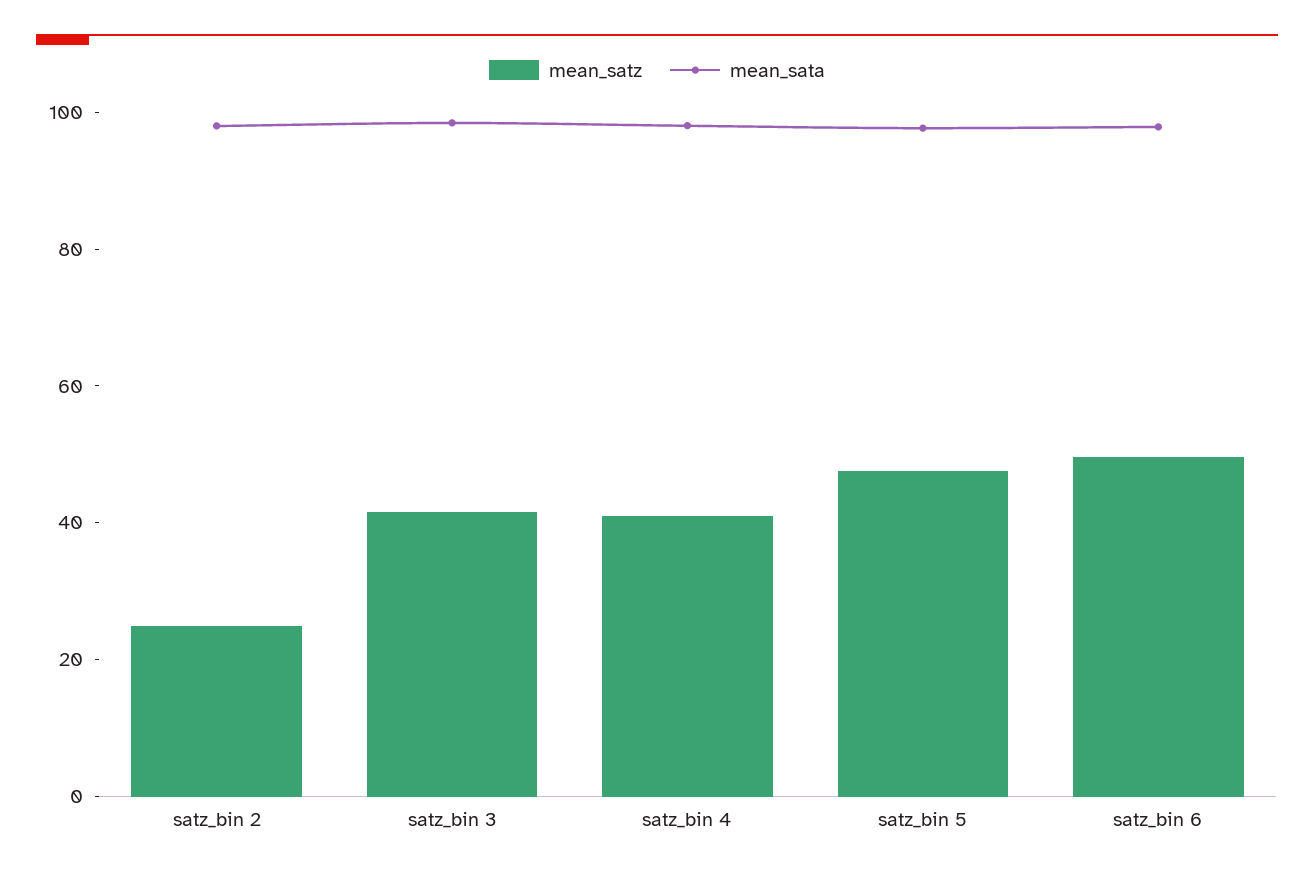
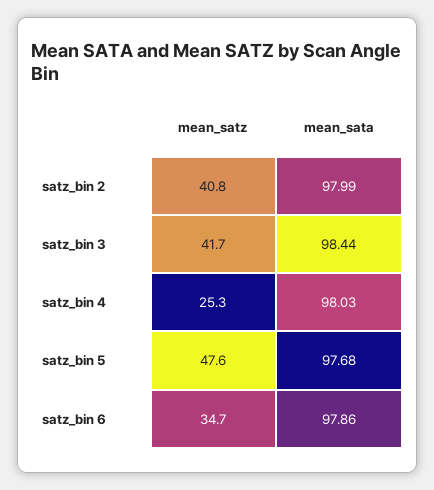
mean_satz, satz_bin 2: 25 -> 40.8
mean_satz, satz_bin 4: 40 -> 25.3
mean_satz, satz_bin 6: 50 -> 34.7

